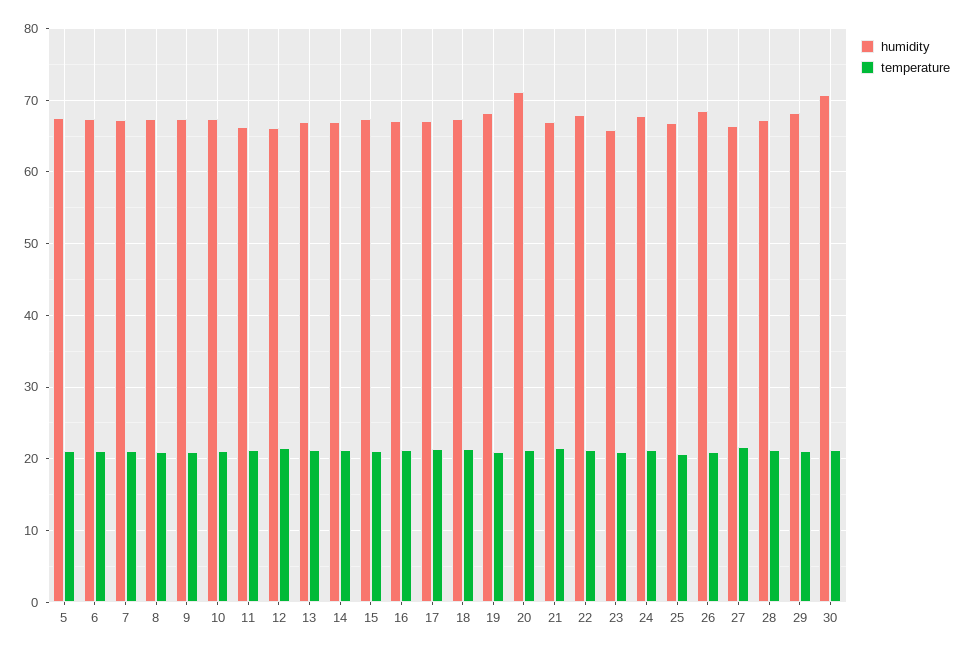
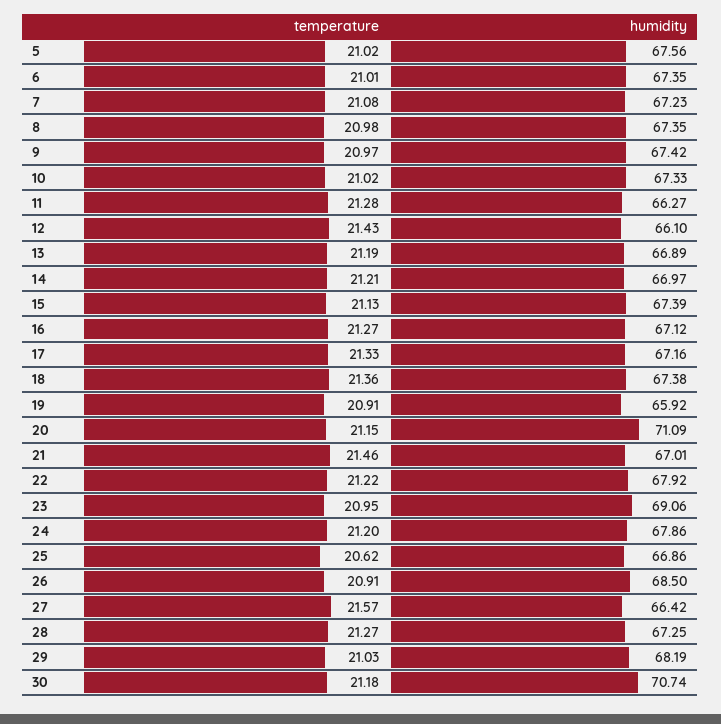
humidity, 19: 68 -> 65.92
humidity, 23: 66 -> 69.06

